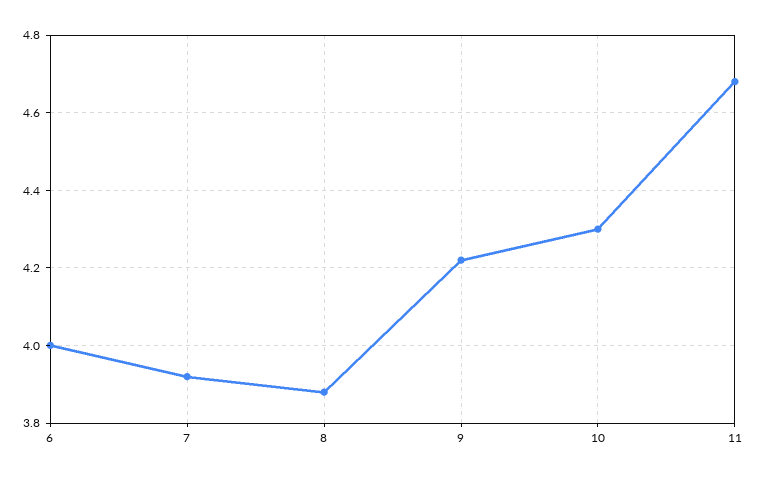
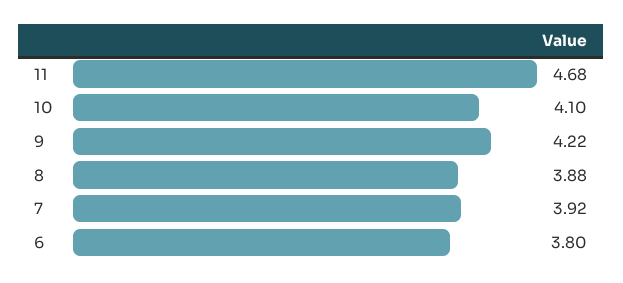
6: 4 -> 3.8
10: 4.3 -> 4.1

